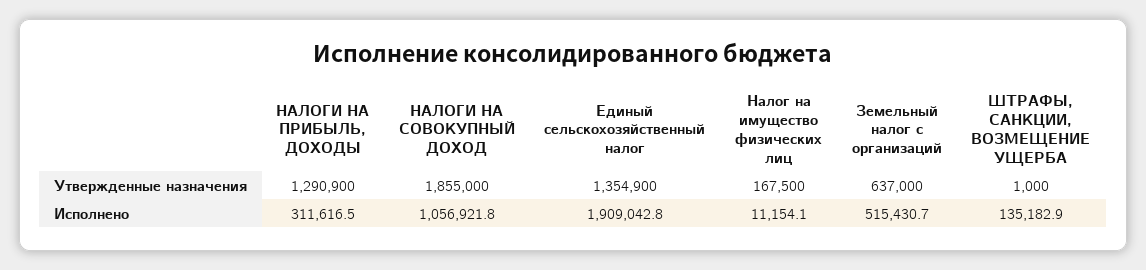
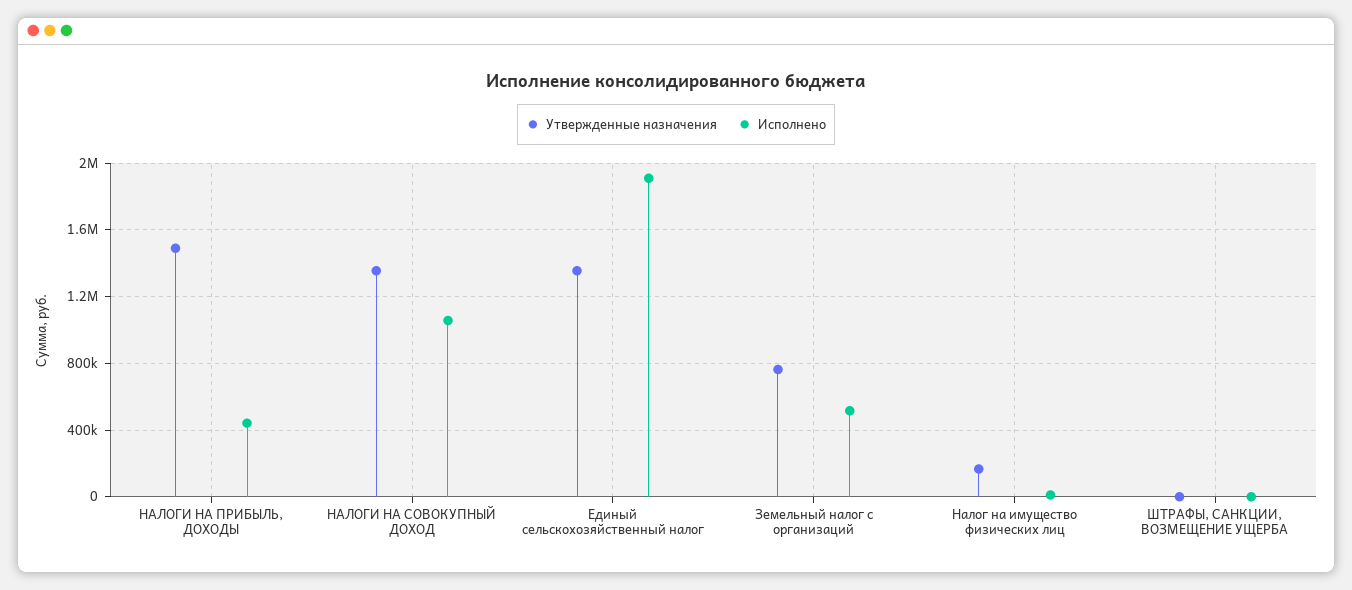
Утвержденные назначения, НАЛОГИ НА ПРИБЫЛЬ, ДОХОДЫ: 1290900 -> 1500000
Утвержденные назначения, НАЛОГИ НА СОВОКУПНЫЙ ДОХОД: 1855000 -> 1350000
Утвержденные назначения, Земельный налог с организаций: 637000 -> 750000
Исполнено, НАЛОГИ НА ПРИБЫЛЬ, ДОХОДЫ: 311616.5 -> 450000
Исполнено, ШТРАФЫ, САНКЦИИ, ВОЗМЕЩЕНИЕ УЩЕРБА: 135182.9 -> 0

